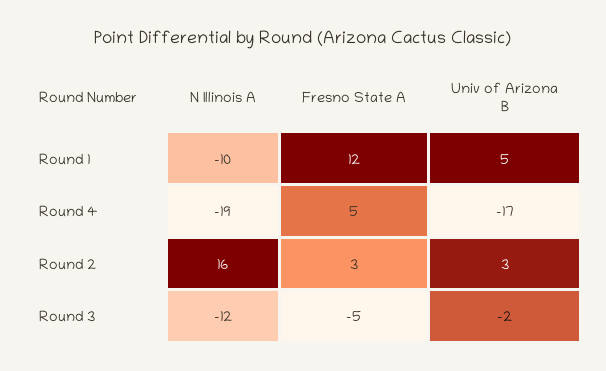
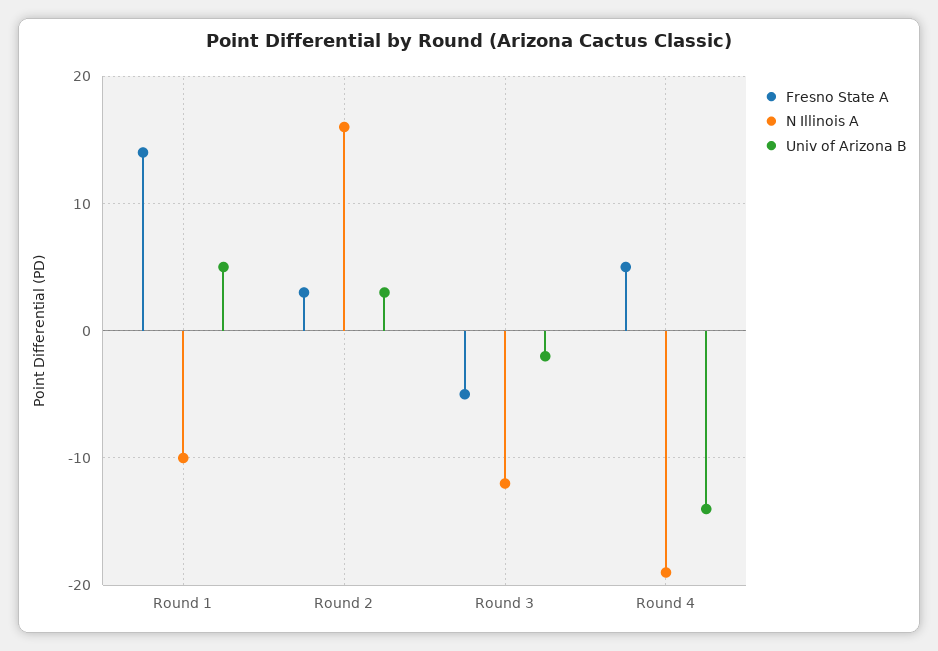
Fresno State A, Round 1: 12 -> 14
Univ of Arizona B, Round 4: -17 -> -14

